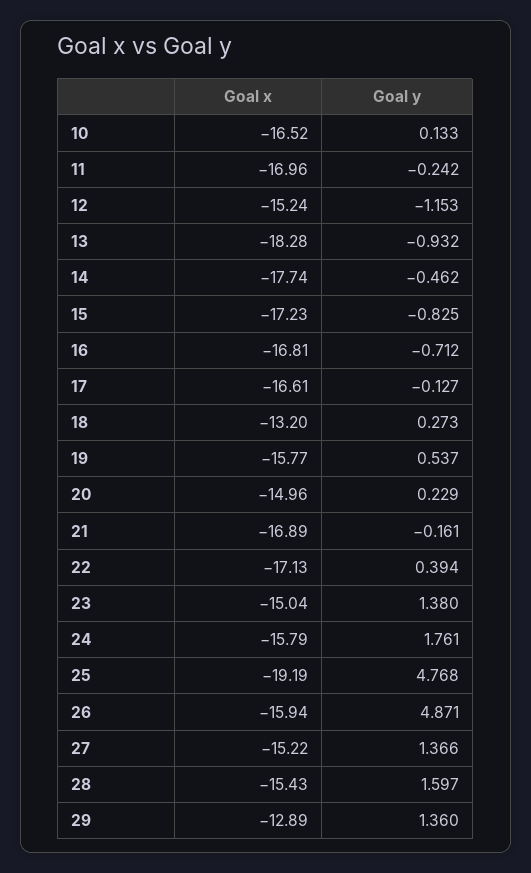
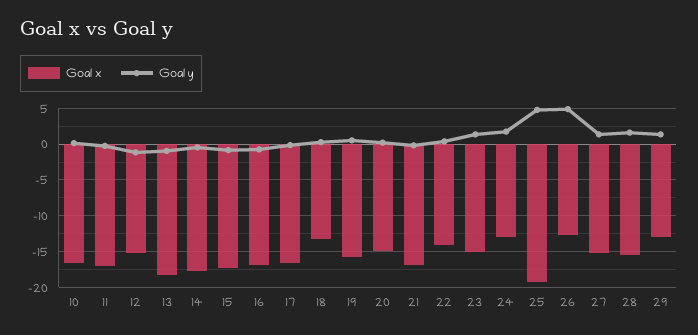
Goal x, 22: -17.13 -> -14
Goal x, 24: -15.79 -> -13
Goal x, 26: -15.94 -> -13

